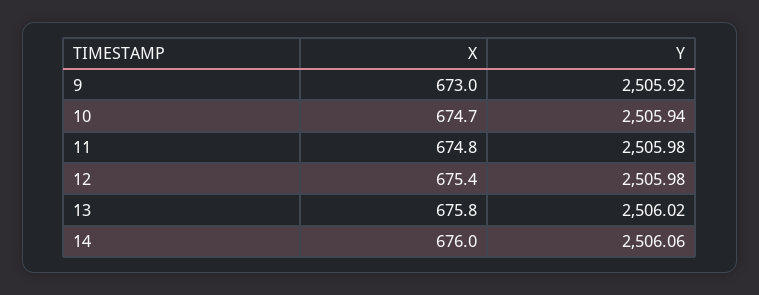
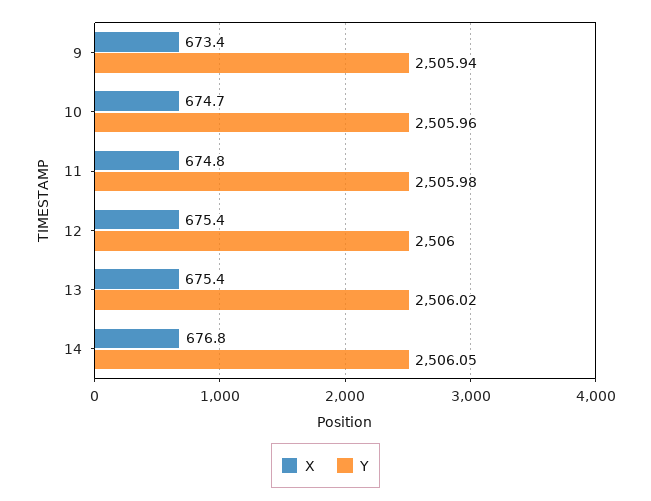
X, 9: 673 -> 673.4
Y, 9: 2505.92 -> 2505.94
Y, 10: 2505.94 -> 2505.96
Y, 12: 2505.98 -> 2506
X, 13: 675.8 -> 675.4
X, 14: 676 -> 676.8
Y, 14: 2506.06 -> 2506.05

